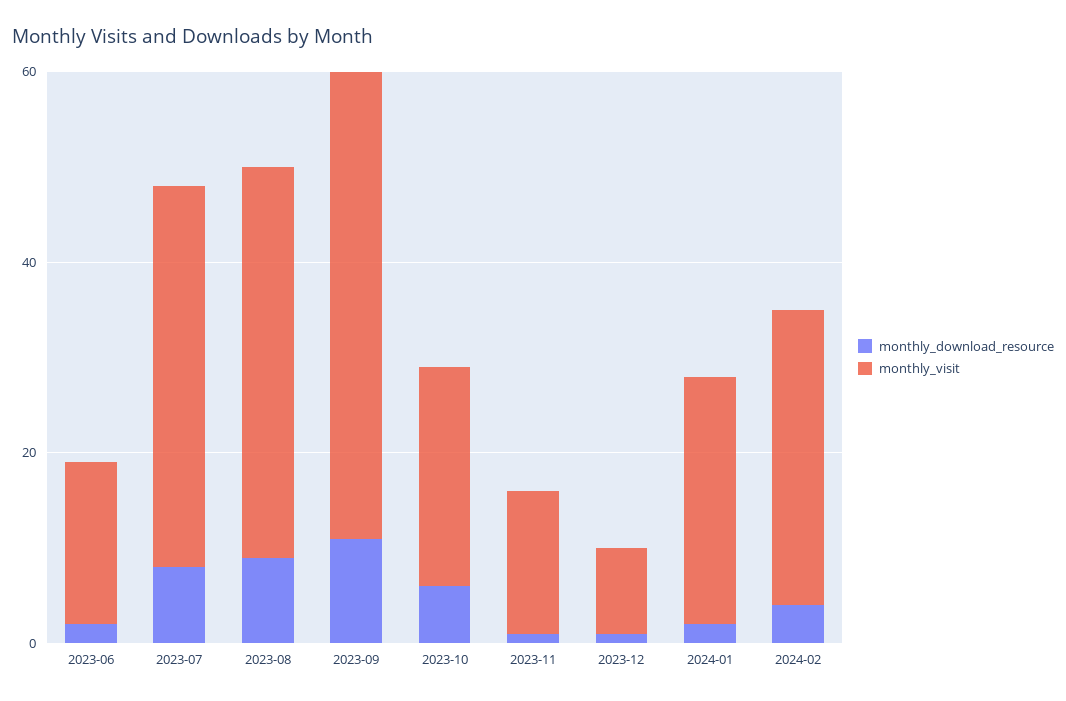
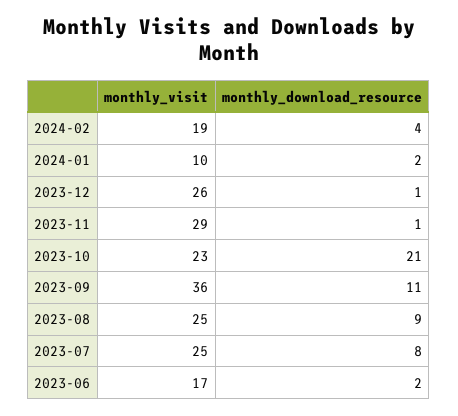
monthly_visit, 2023-07: 40 -> 25
monthly_visit, 2023-08: 40 -> 25
monthly_visit, 2023-09: 50 -> 36
monthly_download_resource, 2023-10: 5 -> 21
monthly_visit, 2023-11: 15 -> 29
monthly_visit, 2023-12: 10 -> 26
monthly_visit, 2024-01: 25 -> 10
monthly_visit, 2024-02: 30 -> 19

